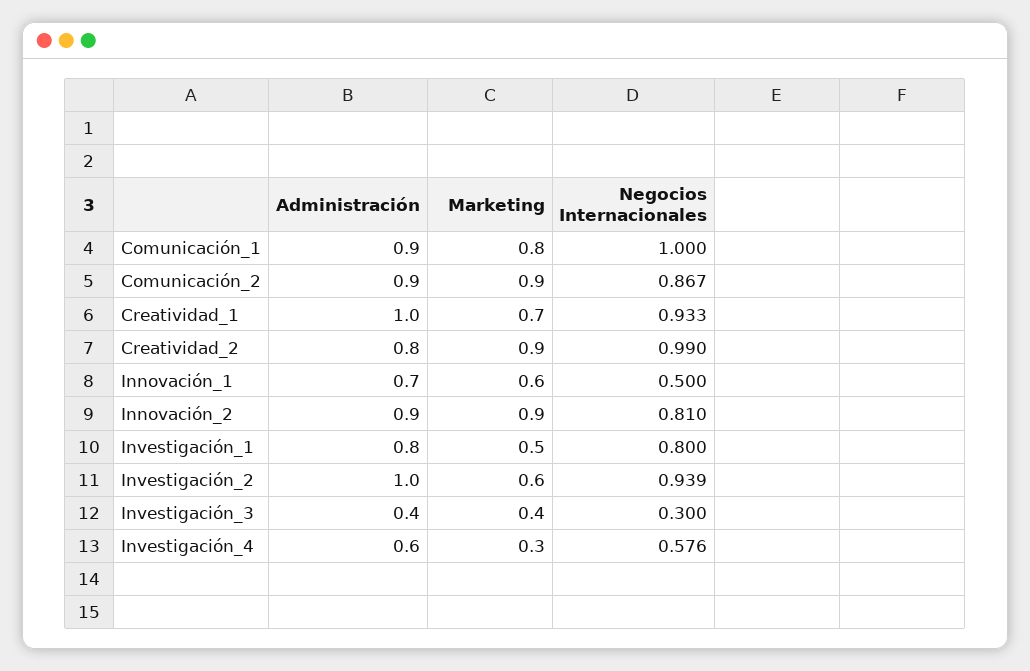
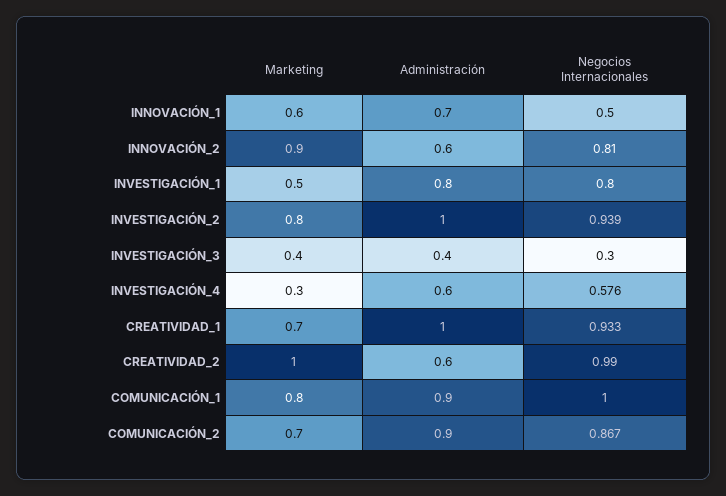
Marketing, Comunicación_2: 0.9 -> 0.7
Administración, Creatividad_2: 0.8 -> 0.6
Marketing, Creatividad_2: 0.9 -> 1
Administración, Innovación_2: 0.9 -> 0.6
Marketing, Investigación_2: 0.6 -> 0.8

